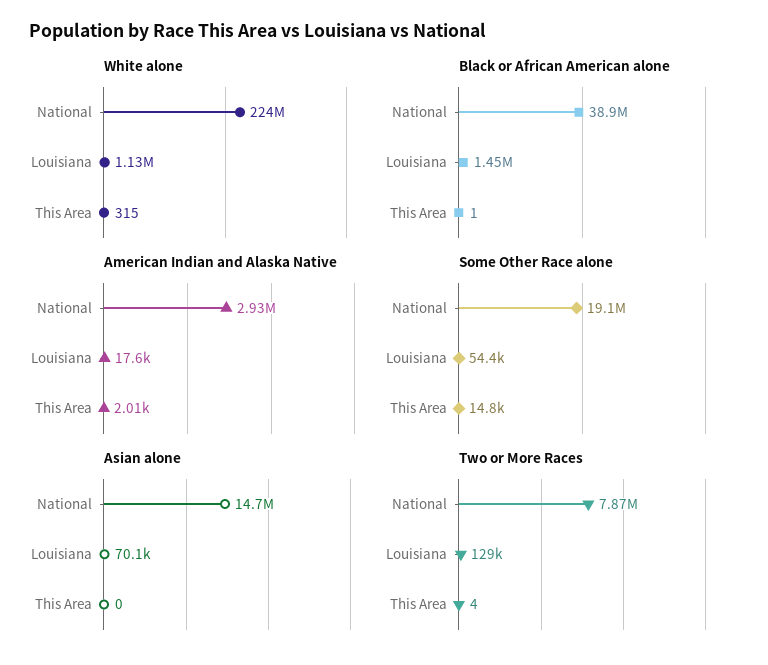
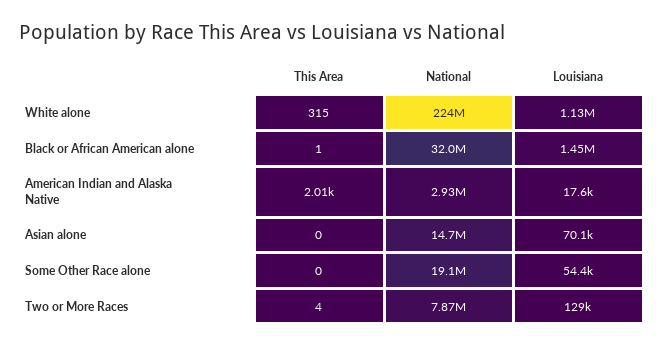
Black or African American alone, National: 38900000 -> 32000000
Some Other Race alone, This Area: 14800 -> 0

